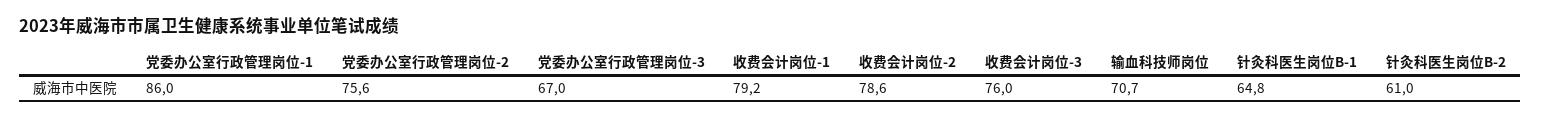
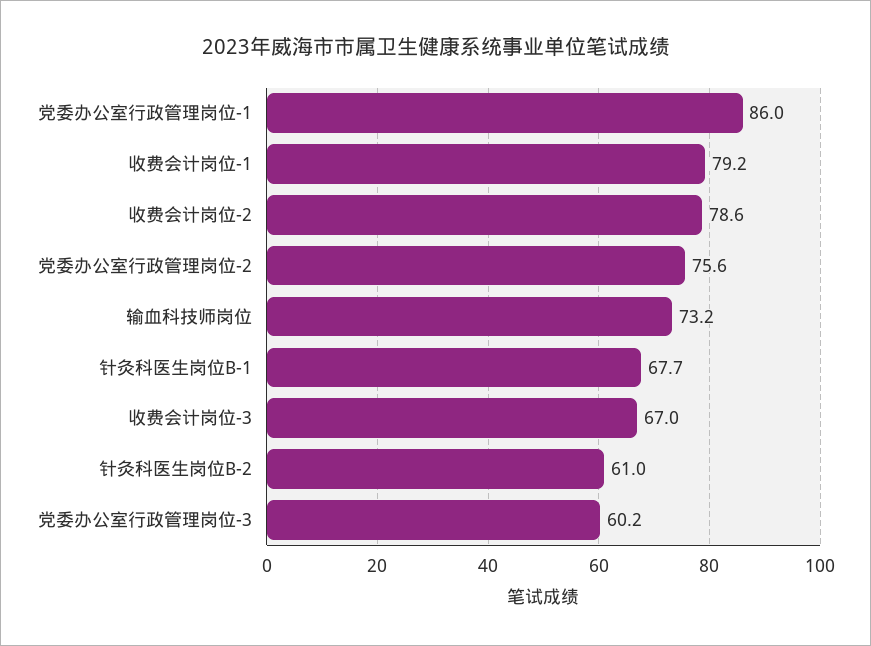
党委办公室行政管理岗位-3: 67 -> 60.2
收费会计岗位-3: 76 -> 67
输血科技师岗位: 70.7 -> 73.2
针灸科医生岗位B-1: 64.8 -> 67.7

